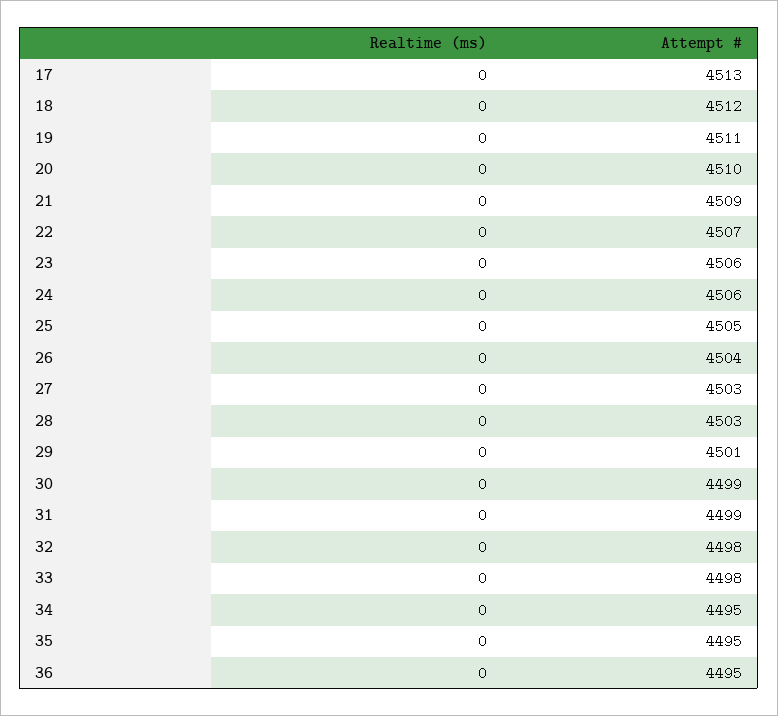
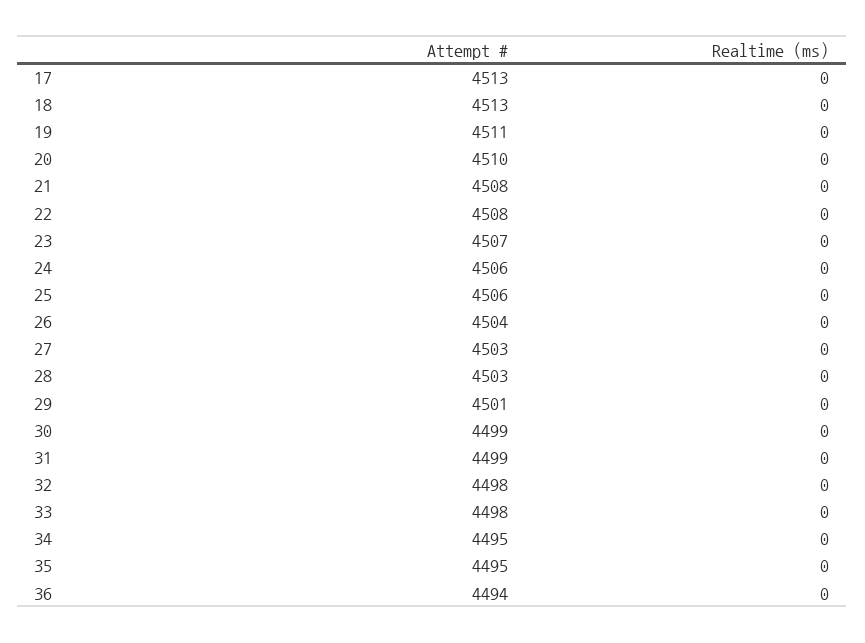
Attempt #, 18: 4512 -> 4513
Attempt #, 21: 4509 -> 4508
Attempt #, 22: 4507 -> 4508
Attempt #, 23: 4506 -> 4507
Attempt #, 25: 4505 -> 4506
Attempt #, 36: 4495 -> 4494

